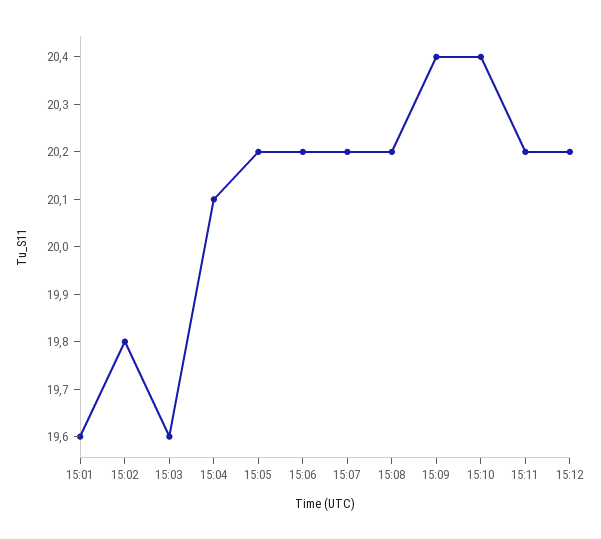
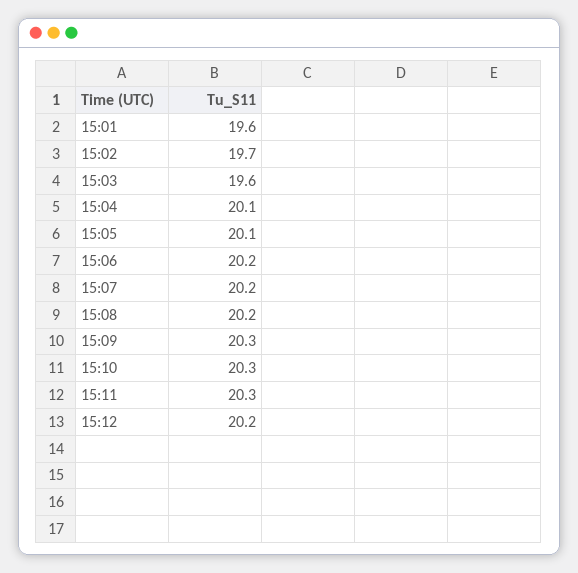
15:02: 19.8 -> 19.7
15:05: 20.2 -> 20.1
15:09: 20.4 -> 20.3
15:10: 20.4 -> 20.3
15:11: 20.2 -> 20.3

